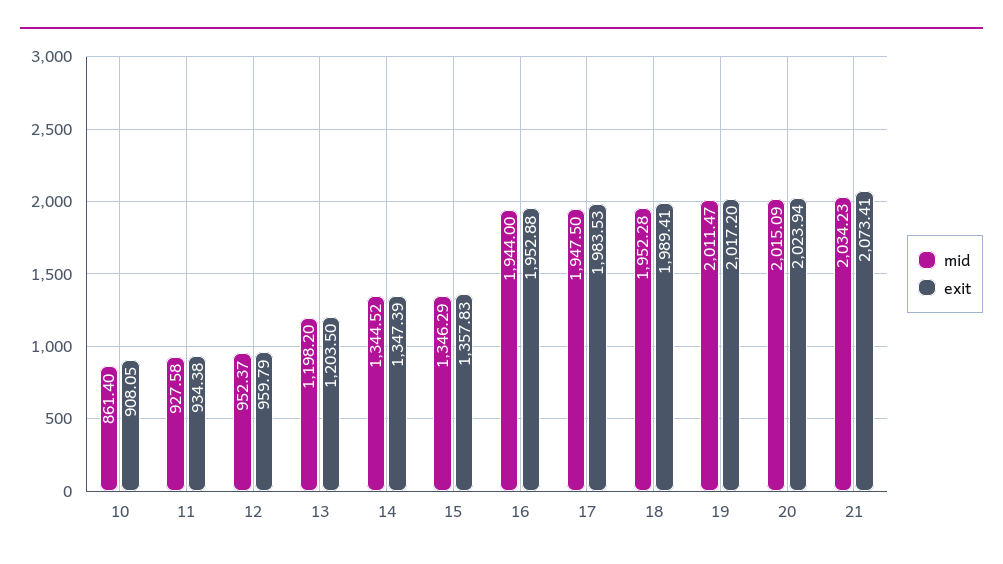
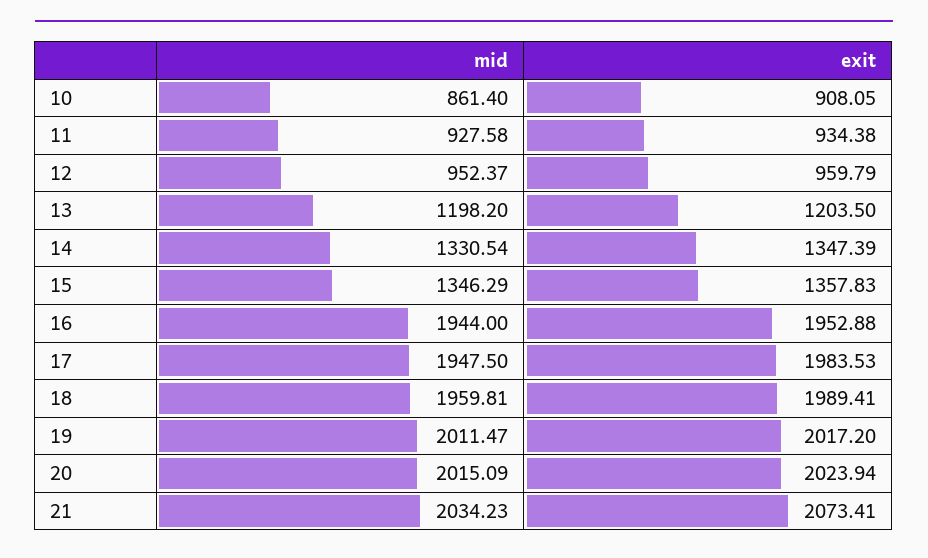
mid, 14: 1344.52 -> 1330.54
mid, 18: 1952.28 -> 1959.81

